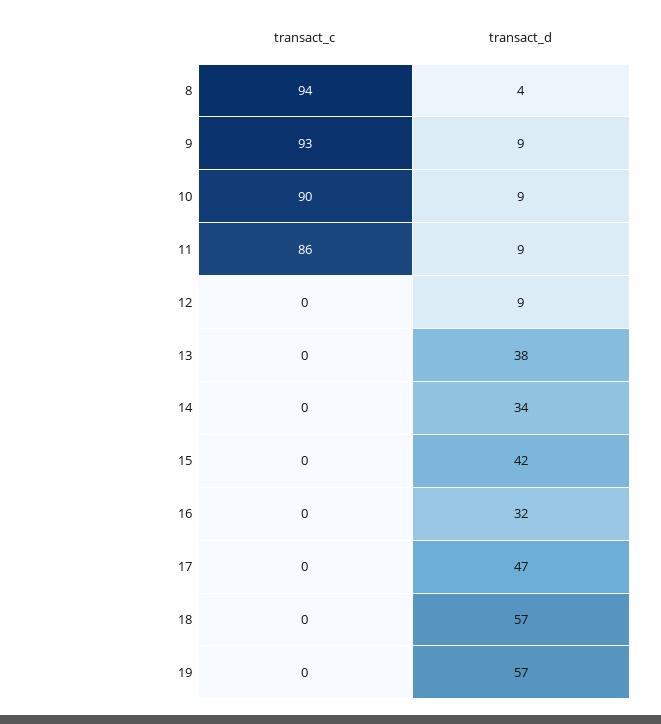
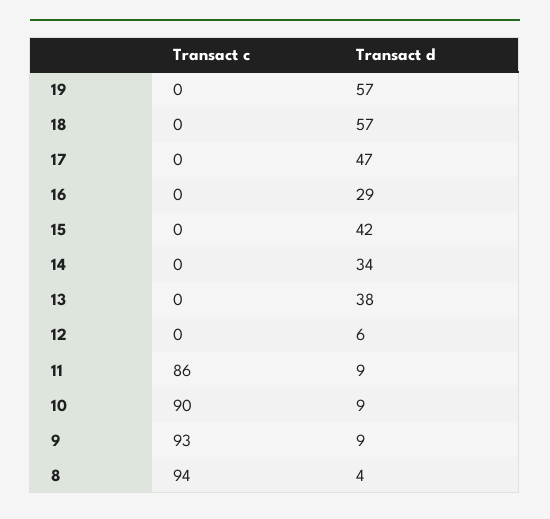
transact_d, 12: 9 -> 6
transact_d, 16: 32 -> 29

